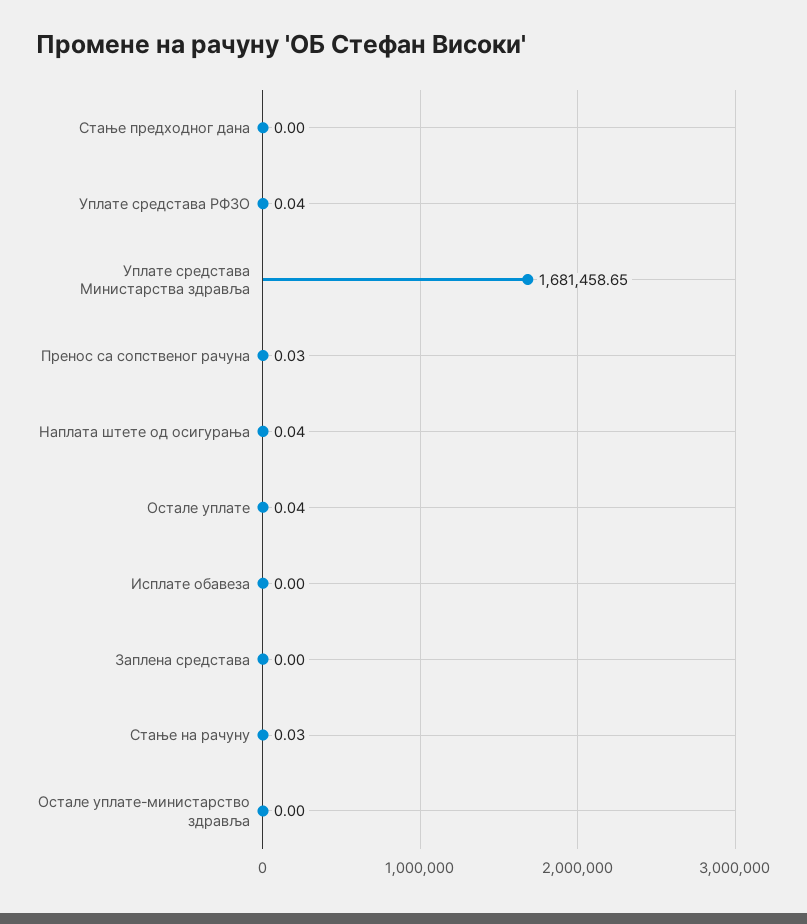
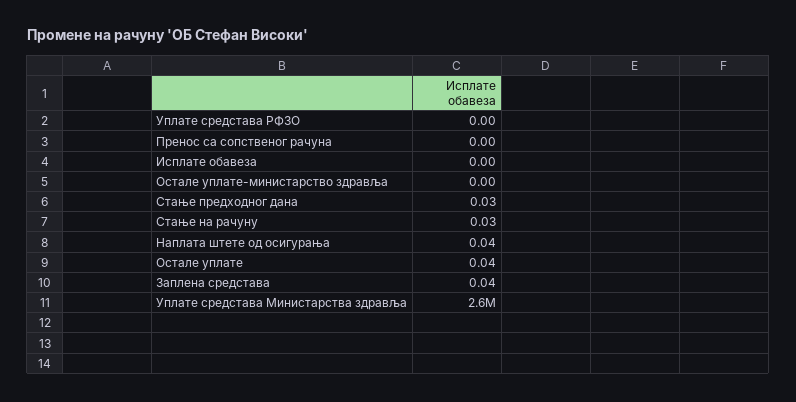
Стање предходног дана: 0 -> 0.03
Уплате средстава РФЗО: 0.04 -> 0
Уплате средстава Министарства здравља: 1681458.65 -> 2600000
Пренос са сопственог рачуна: 0.03 -> 0
Заплена средстава: 0 -> 0.04

